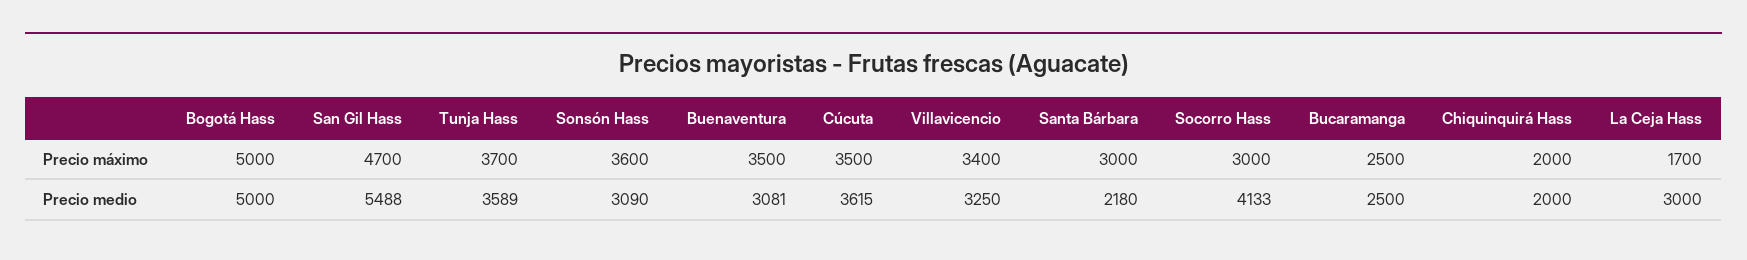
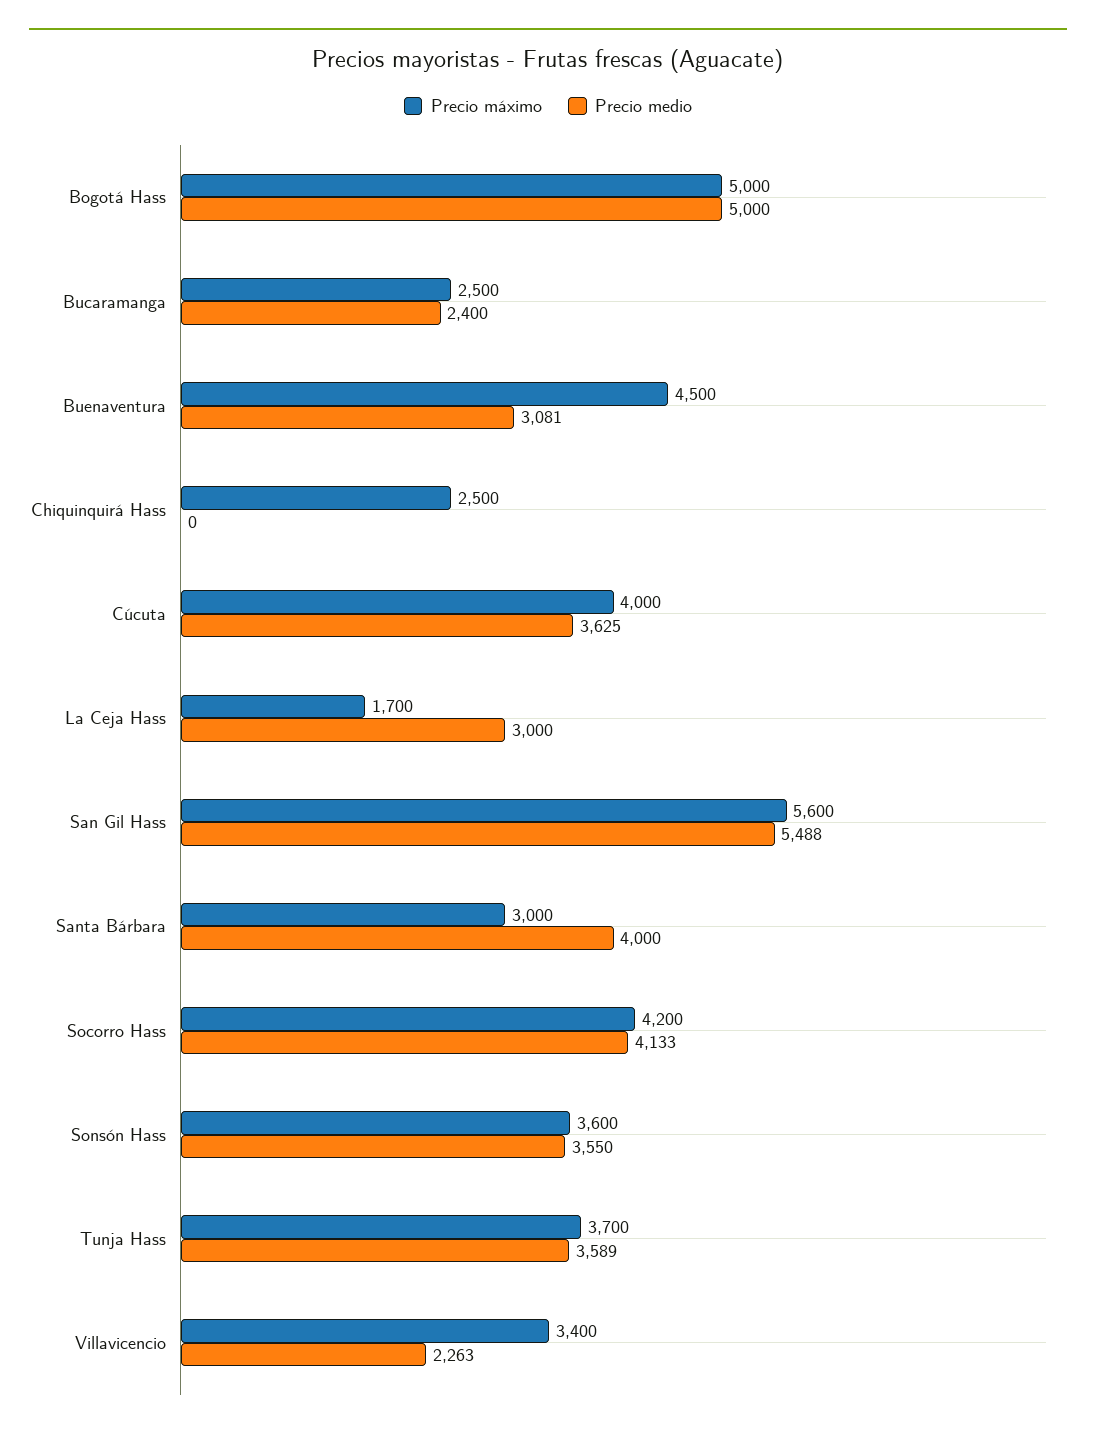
Precio máximo, San Gil Hass: 4700 -> 5600
Precio máximo, Buenaventura: 3500 -> 4500
Precio máximo, Cúcuta: 3500 -> 4000
Precio máximo, Socorro Hass: 3000 -> 4200
Precio máximo, Chiquinquirá Hass: 2000 -> 2500
Precio medio, Sonsón Hass: 3090 -> 3550
Precio medio, Cúcuta: 3615 -> 3625
Precio medio, Villavicencio: 3250 -> 2263
Precio medio, Santa Bárbara: 2180 -> 4000
Precio medio, Bucaramanga: 2500 -> 2400
Precio medio, Chiquinquirá Hass: 2000 -> 0

